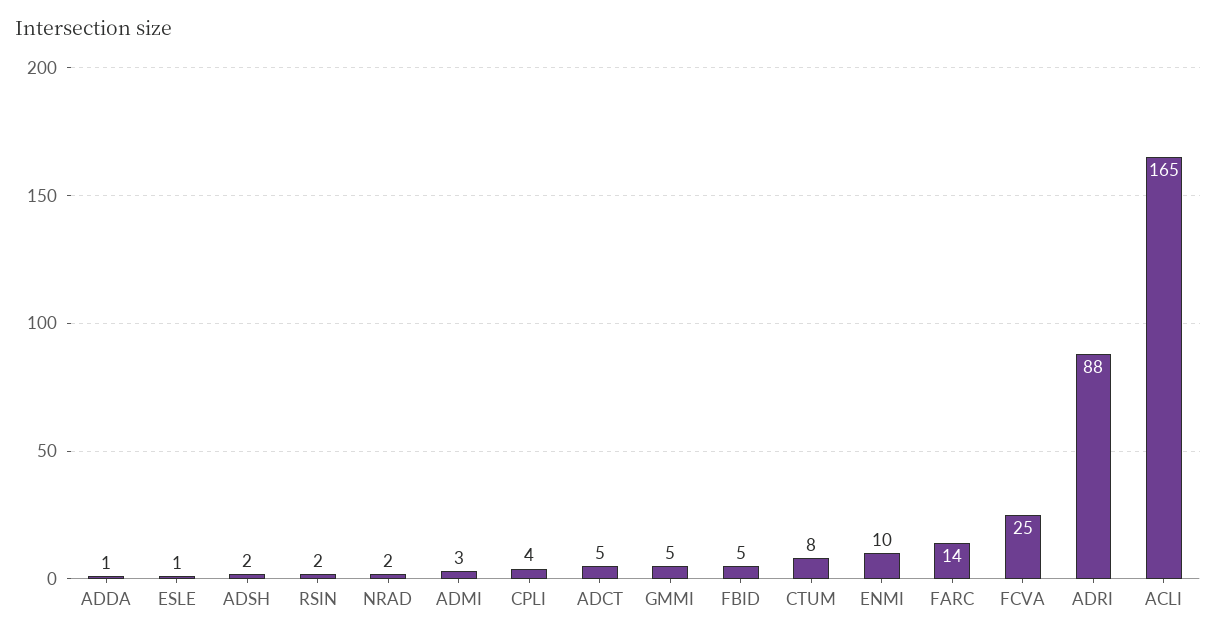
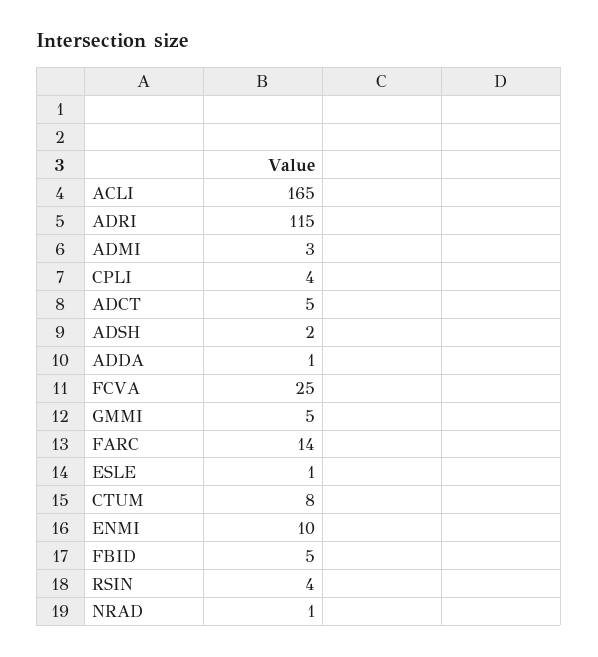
RSIN: 2 -> 4
NRAD: 2 -> 1
ADRI: 88 -> 115

